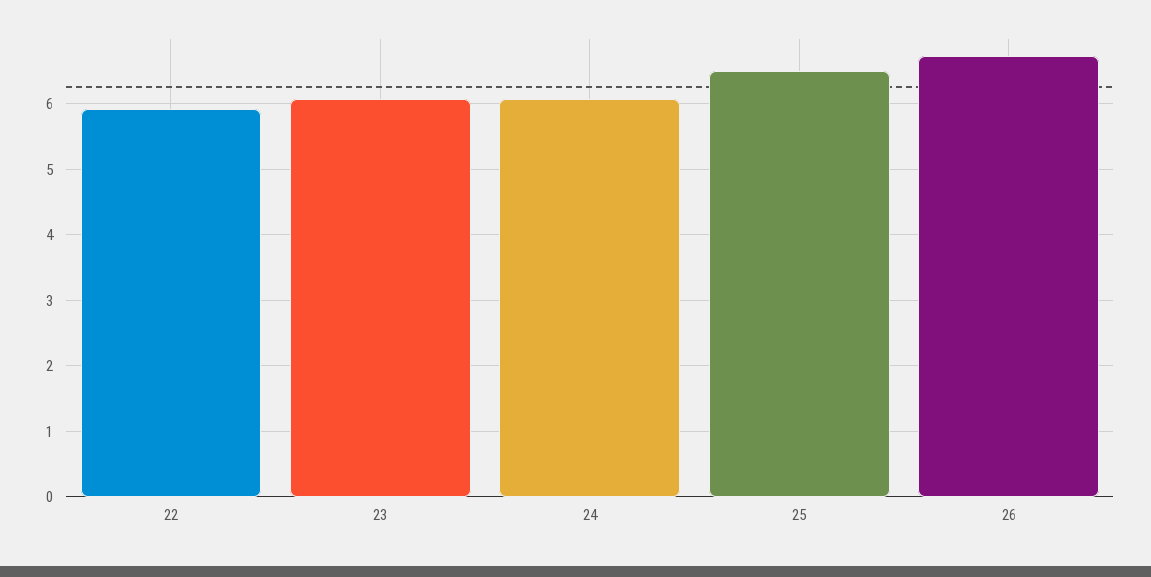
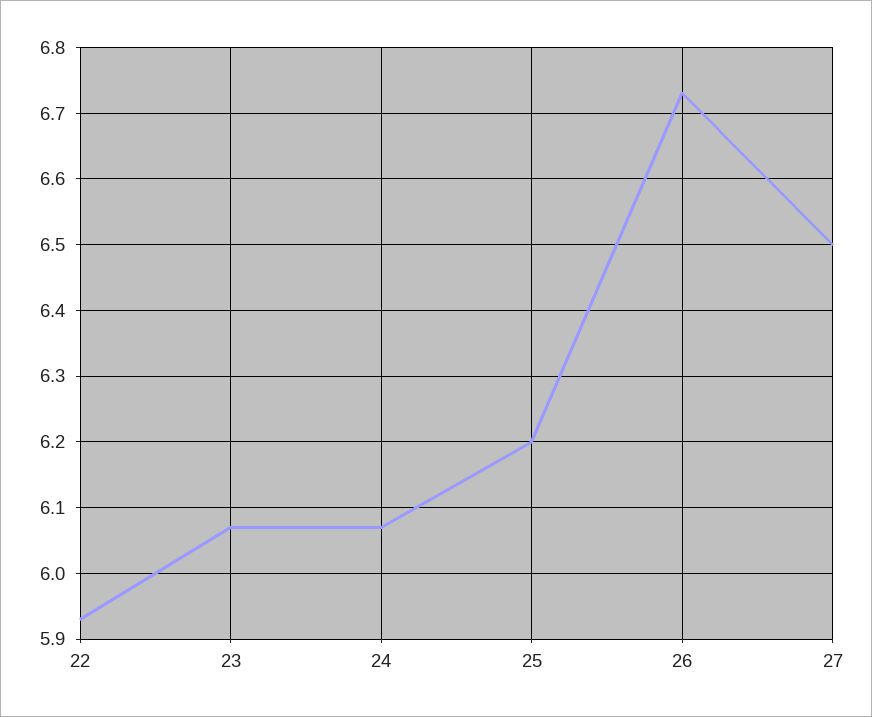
25: 6.5 -> 6.2
27: none -> 6.5

